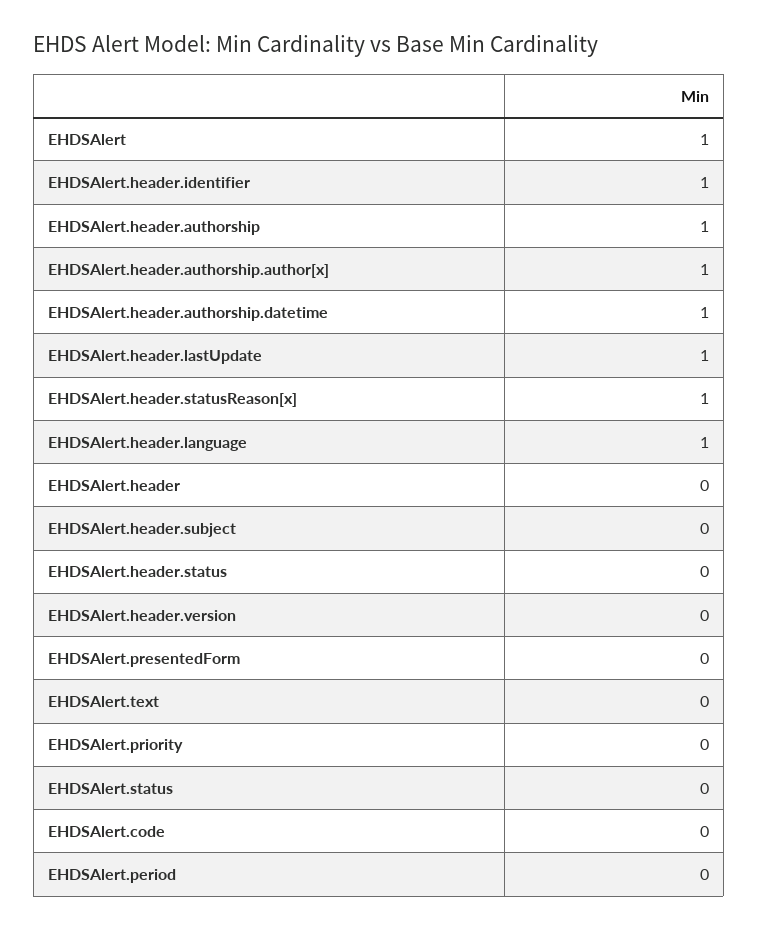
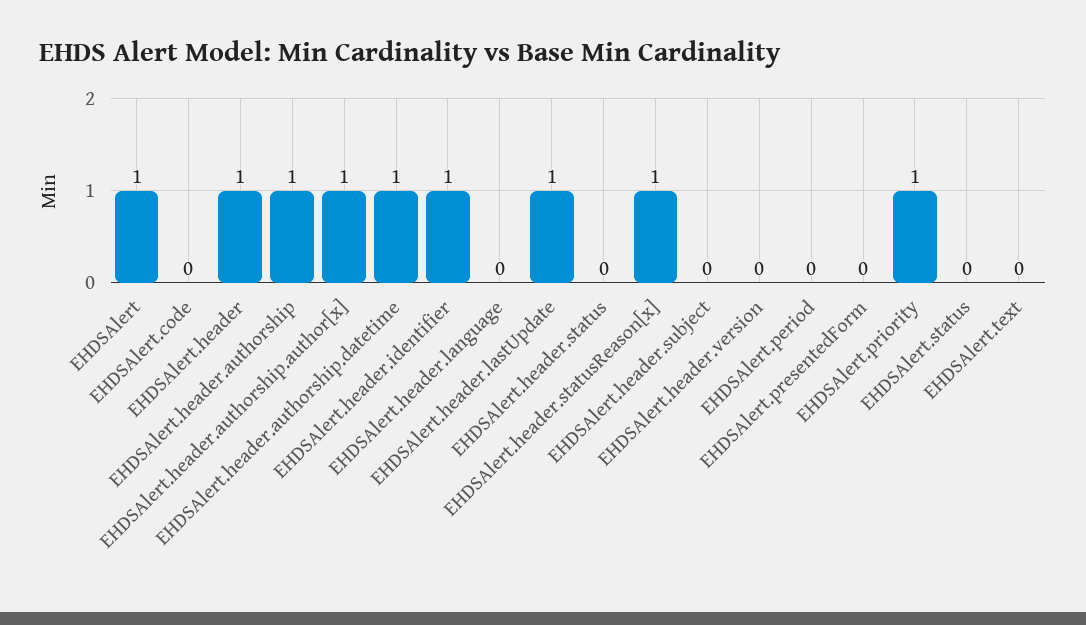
EHDSAlert.header.language: 1 -> 0
EHDSAlert.header: 0 -> 1
EHDSAlert.priority: 0 -> 1

